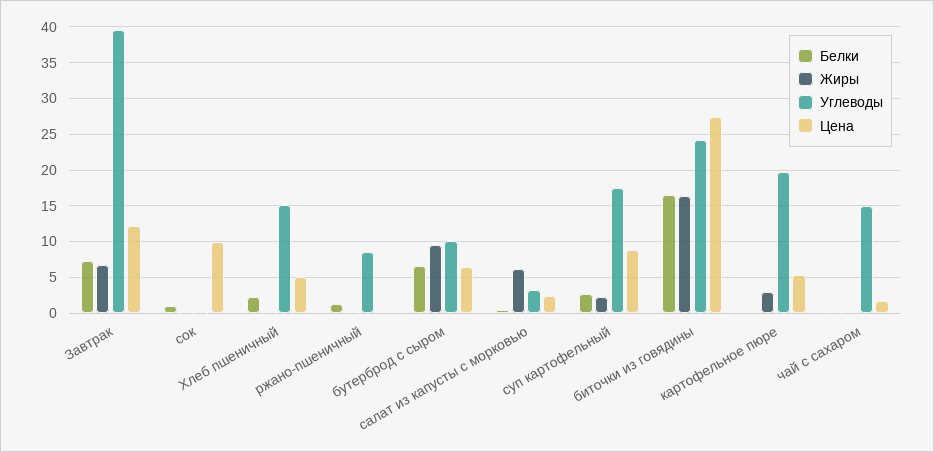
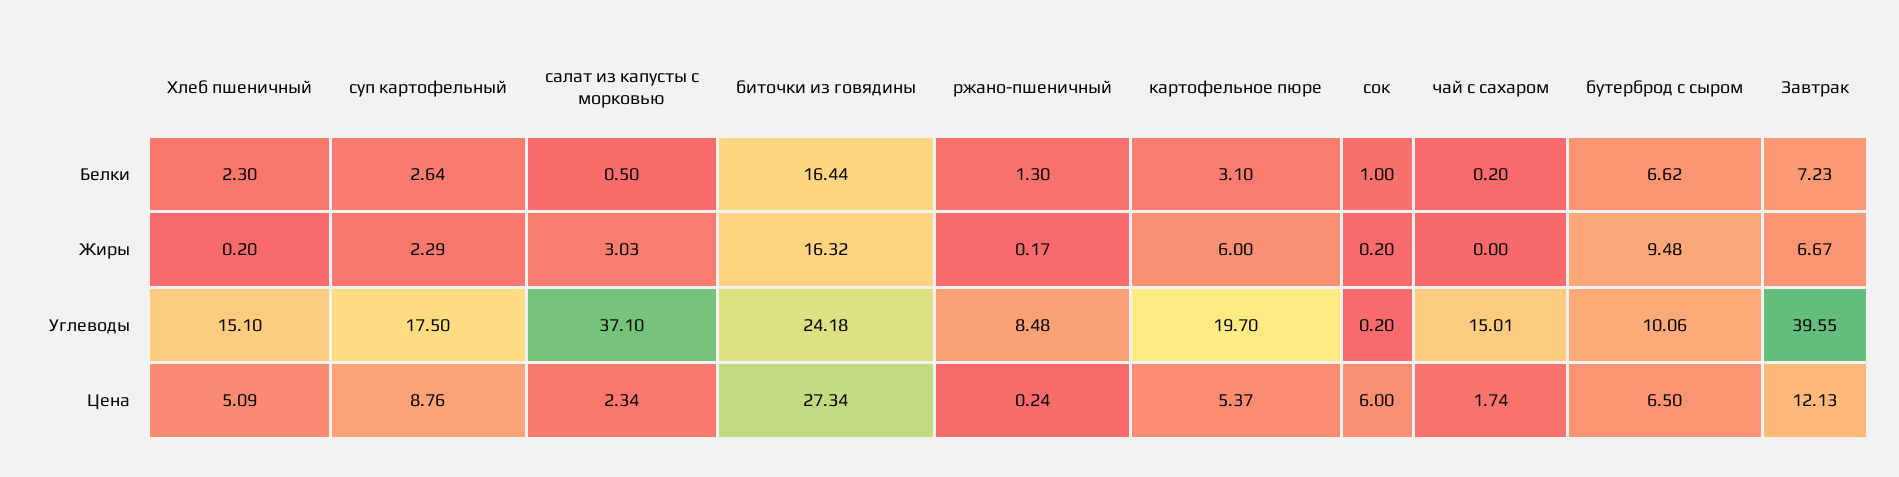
Цена, сок: 10 -> 6
Жиры, салат из капусты с морковью: 6 -> 3.03
Углеводы, салат из капусты с морковью: 3 -> 37.1
Белки, картофельное пюре: 0 -> 3.1
Жиры, картофельное пюре: 3 -> 6

